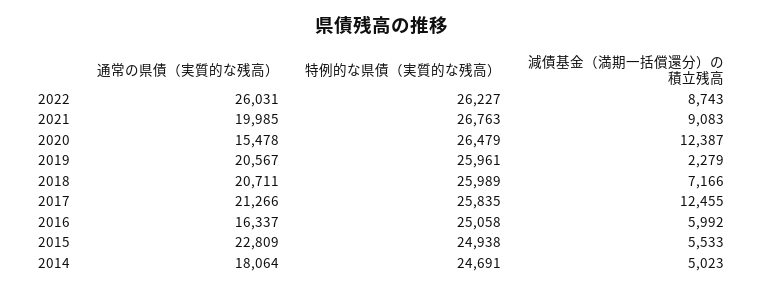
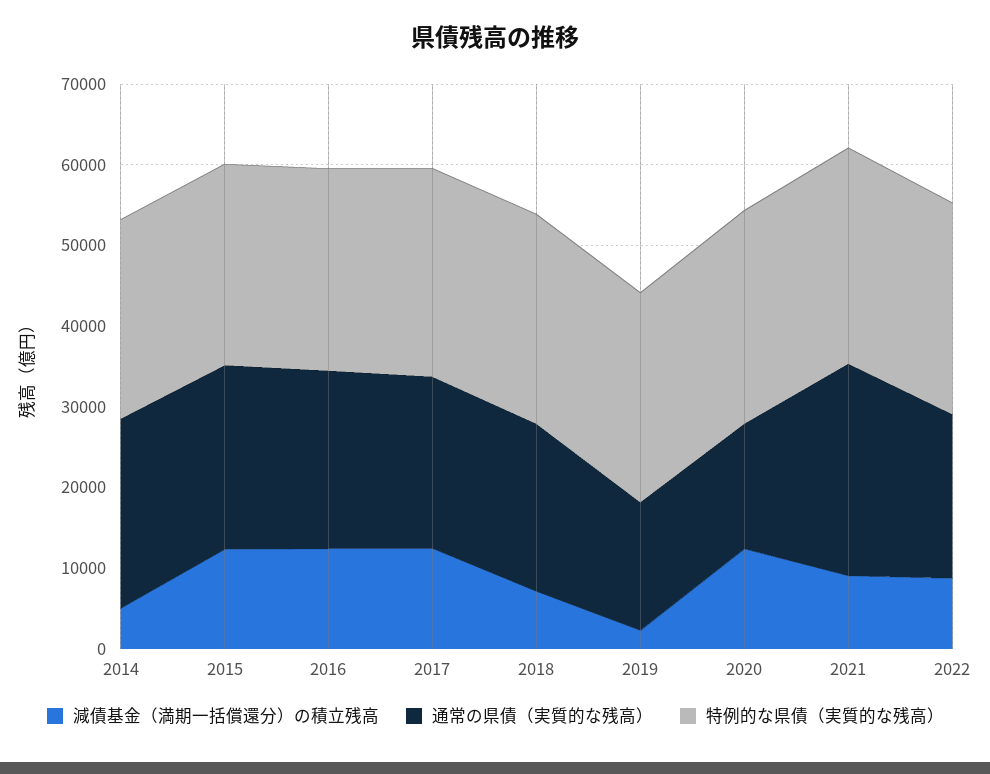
通常の県債（実質的な残高）, 2022: 26031 -> 20000
通常の県債（実質的な残高）, 2021: 19985 -> 26000
通常の県債（実質的な残高）, 2019: 20567 -> 16000
通常の県債（実質的な残高）, 2016: 16337 -> 22000
減債基金（満期一括償還分）の積立残高, 2016: 5992 -> 12000
減債基金（満期一括償還分）の積立残高, 2015: 5533 -> 12000
通常の県債（実質的な残高）, 2014: 18064 -> 24000

